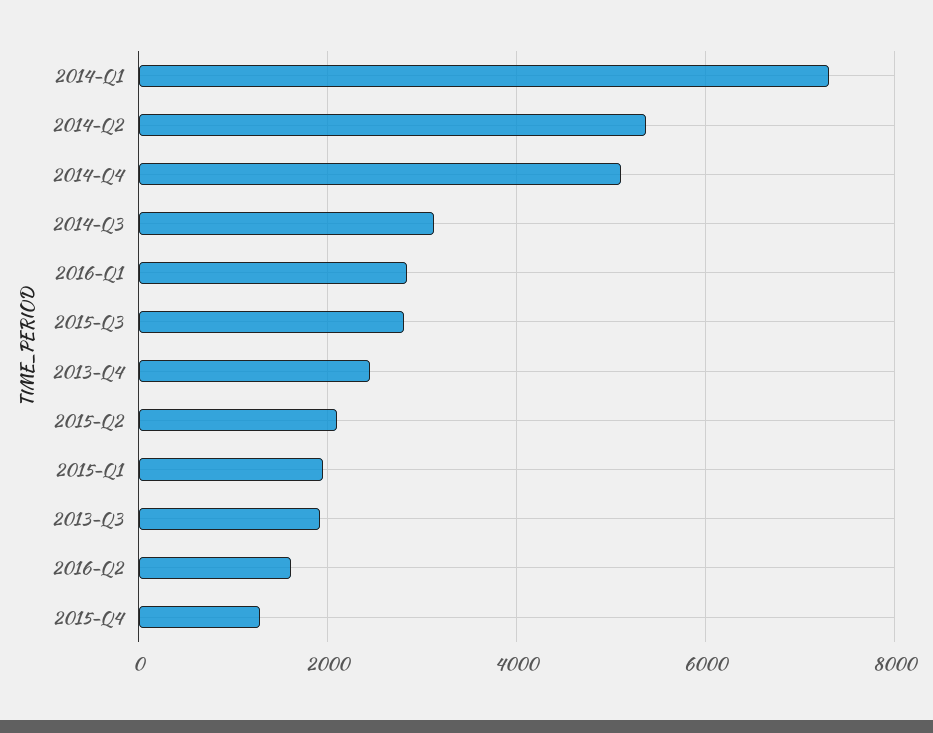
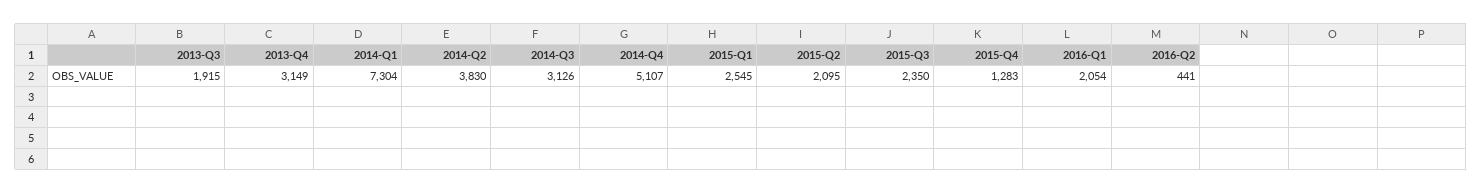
2014-Q2: 5400 -> 3830
2016-Q1: 2800 -> 2054
2015-Q3: 2800 -> 2350
2013-Q4: 2400 -> 3149
2015-Q1: 2000 -> 2545
2016-Q2: 1600 -> 441

